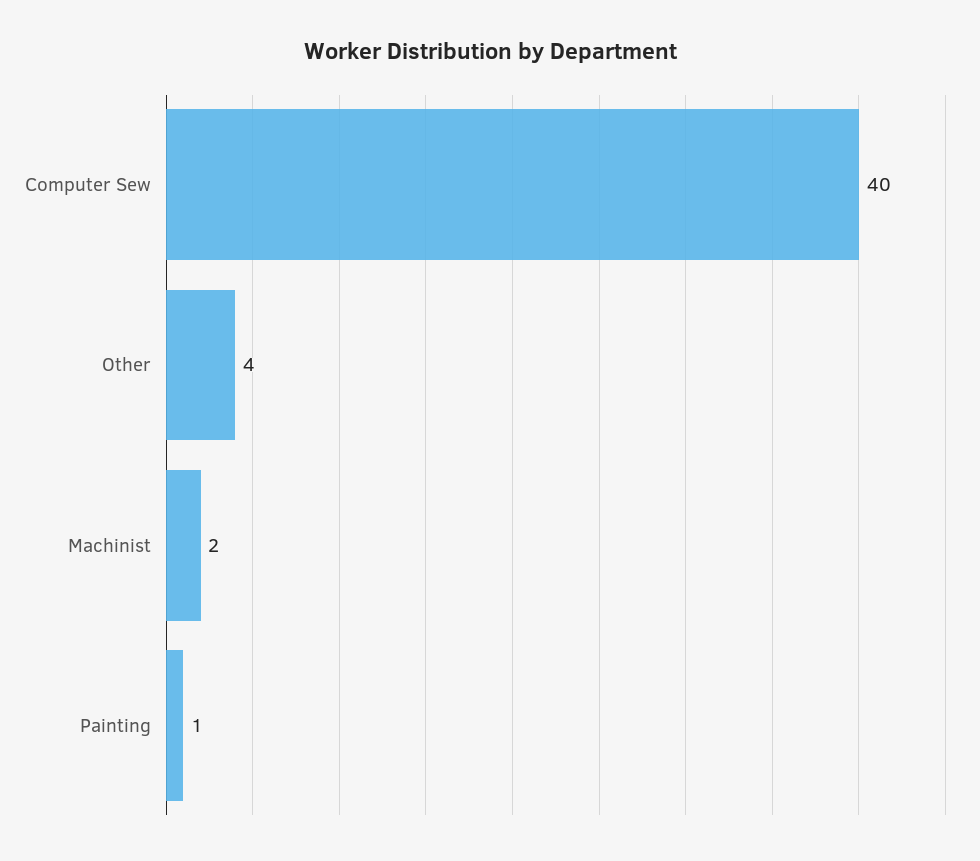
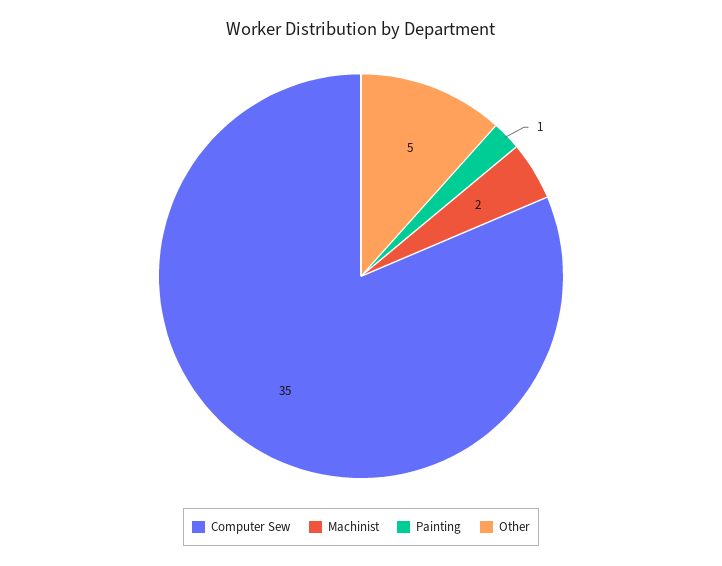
Computer Sew: 40 -> 35
Other: 4 -> 5

